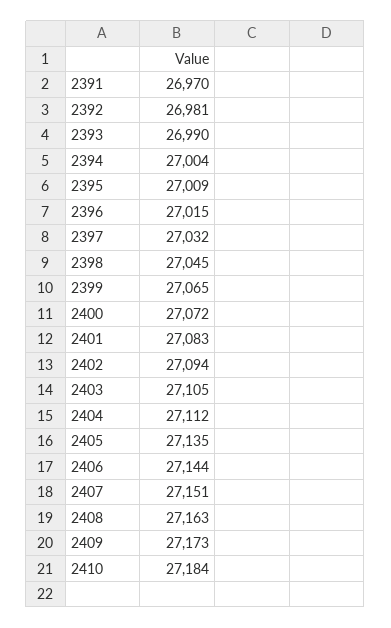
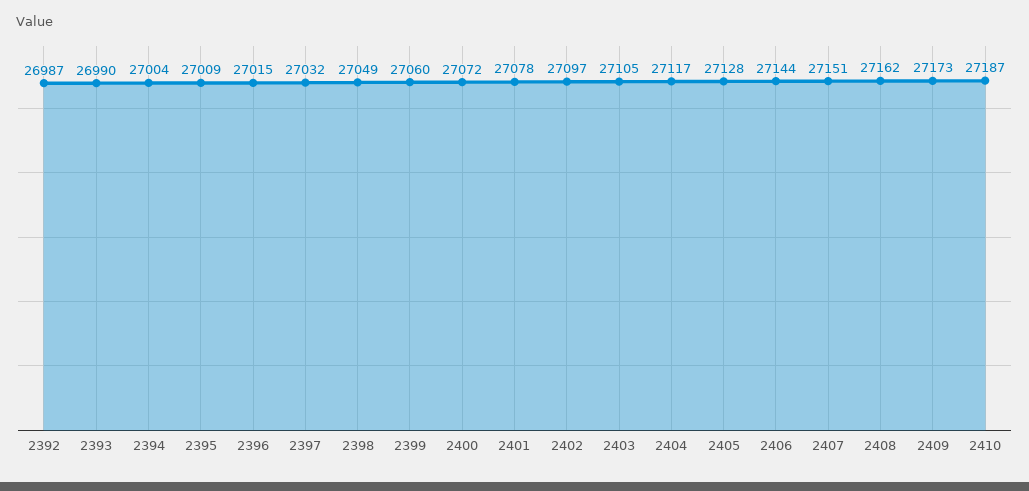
2391: 26970 -> none
2392: 26981 -> 26987
2398: 27045 -> 27049
2399: 27065 -> 27060
2401: 27083 -> 27078
2402: 27094 -> 27097
2404: 27112 -> 27117
2405: 27135 -> 27128
2408: 27163 -> 27162
2410: 27184 -> 27187

